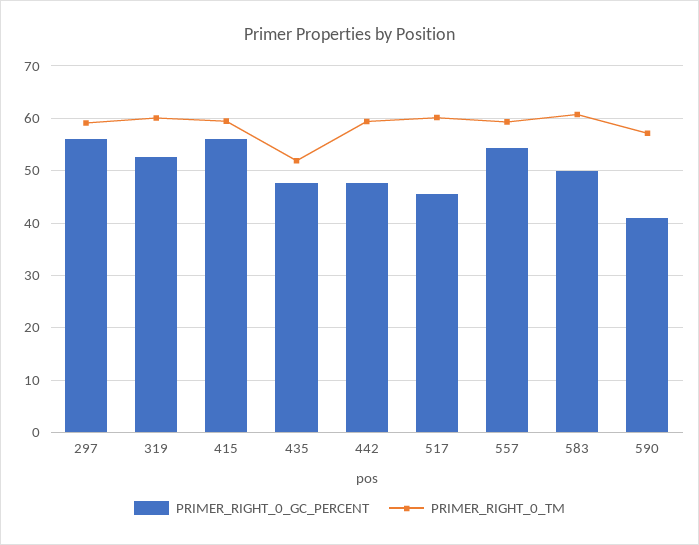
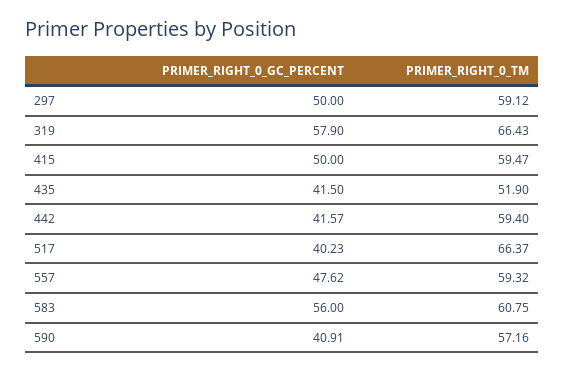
PRIMER_RIGHT_0_GC_PERCENT, 297: 56 -> 50
PRIMER_RIGHT_0_GC_PERCENT, 319: 52 -> 57.9
PRIMER_RIGHT_0_TM, 319: 60 -> 66.43
PRIMER_RIGHT_0_GC_PERCENT, 415: 56 -> 50
PRIMER_RIGHT_0_GC_PERCENT, 435: 48 -> 41.5
PRIMER_RIGHT_0_GC_PERCENT, 442: 48 -> 41.57
PRIMER_RIGHT_0_GC_PERCENT, 517: 46 -> 40.23
PRIMER_RIGHT_0_TM, 517: 60 -> 66.37
PRIMER_RIGHT_0_GC_PERCENT, 557: 54 -> 47.62
PRIMER_RIGHT_0_GC_PERCENT, 583: 50 -> 56

